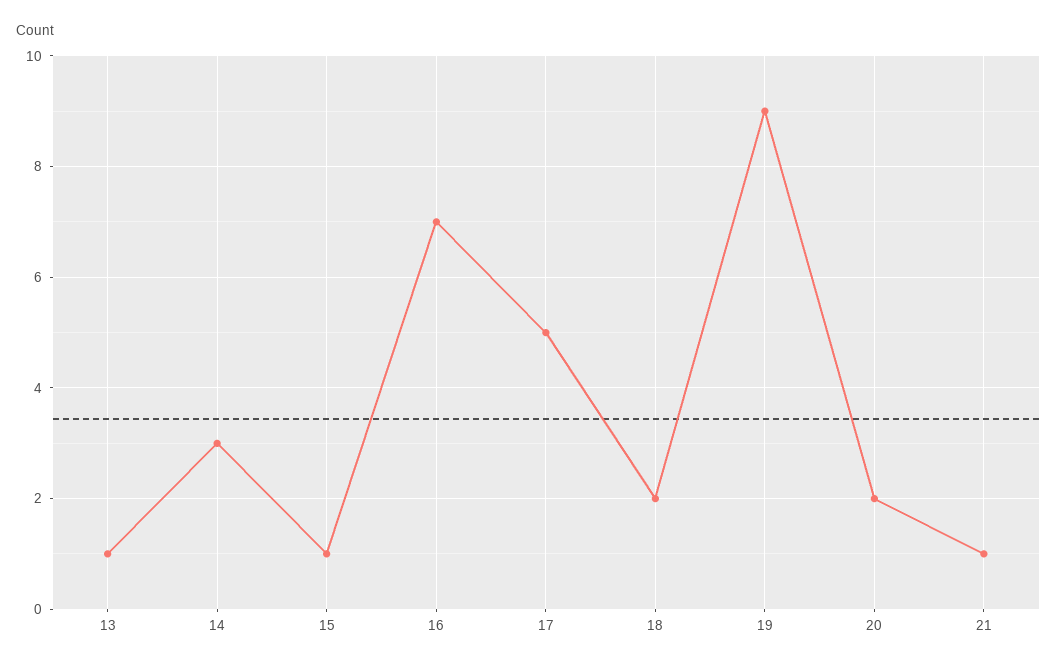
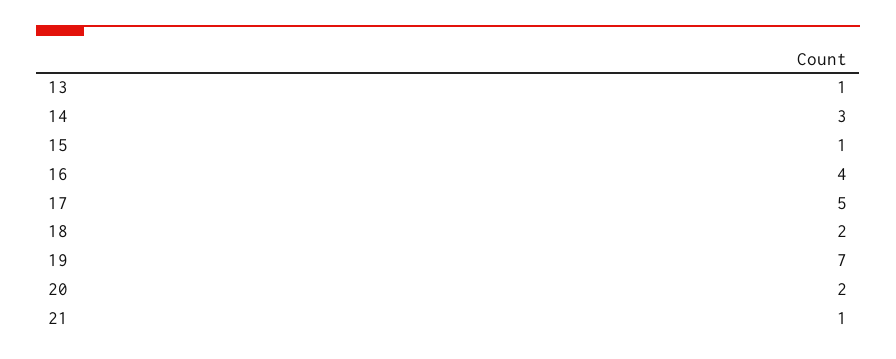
16: 7 -> 4
19: 9 -> 7

